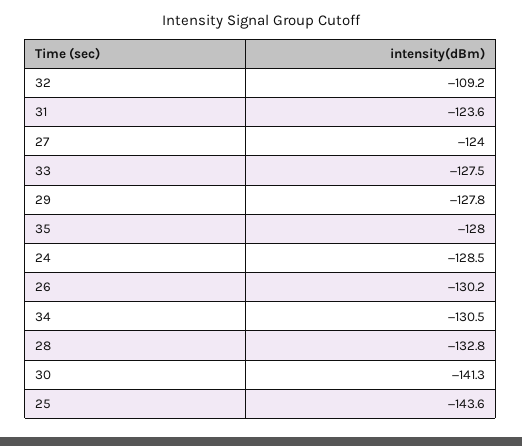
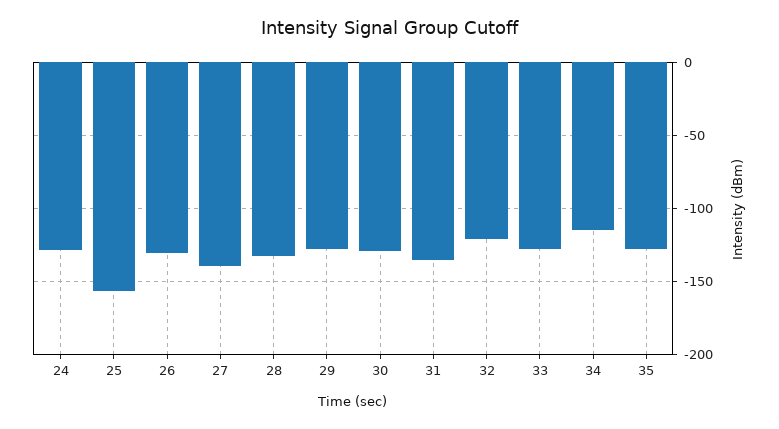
32: -109.2 -> -120
31: -123.6 -> -135
27: -124 -> -140
34: -130.5 -> -115
30: -141.3 -> -130
25: -143.6 -> -155

